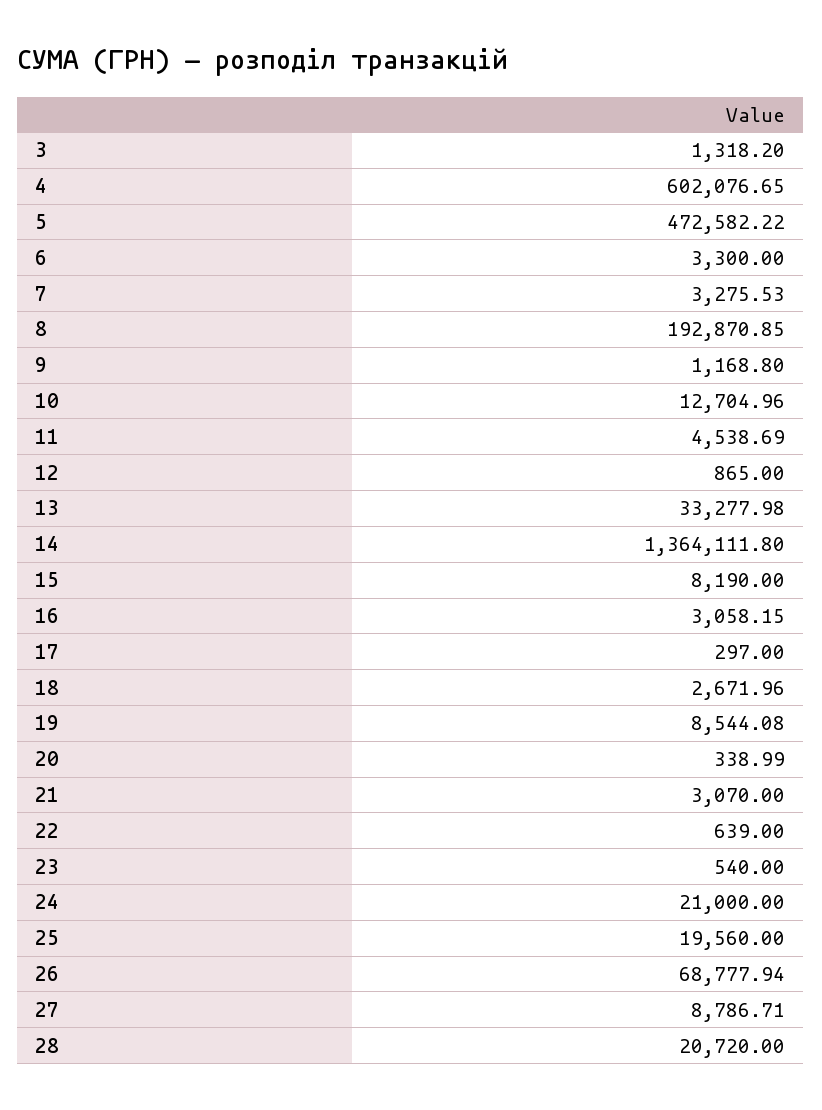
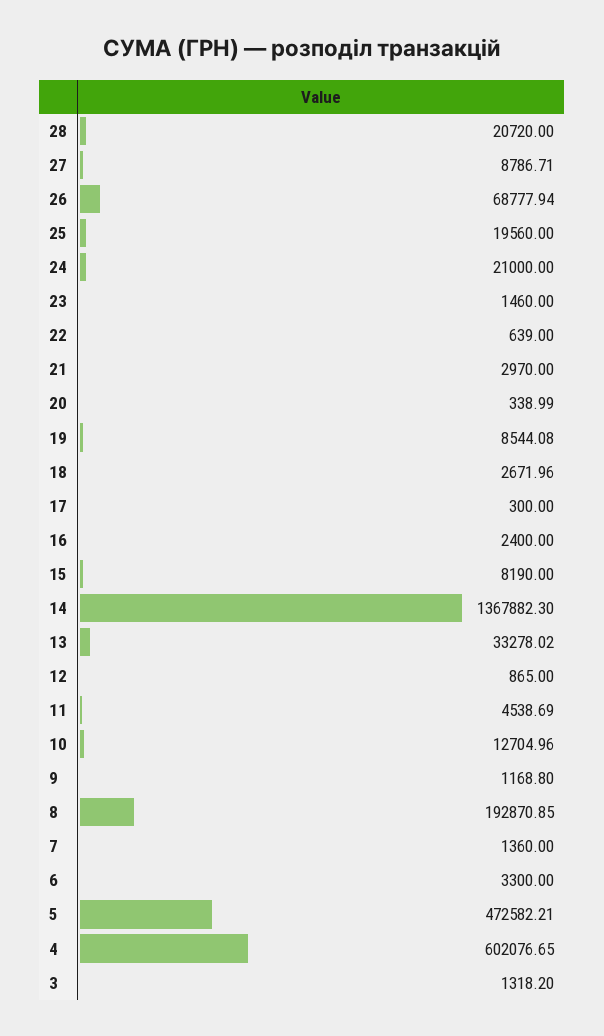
5: 472582.22 -> 472582.21
7: 3275.53 -> 1360
13: 33277.98 -> 33278.02
14: 1364111.8 -> 1367882.3
16: 3058.15 -> 2400
17: 297 -> 300
21: 3070 -> 2970
23: 540 -> 1460

